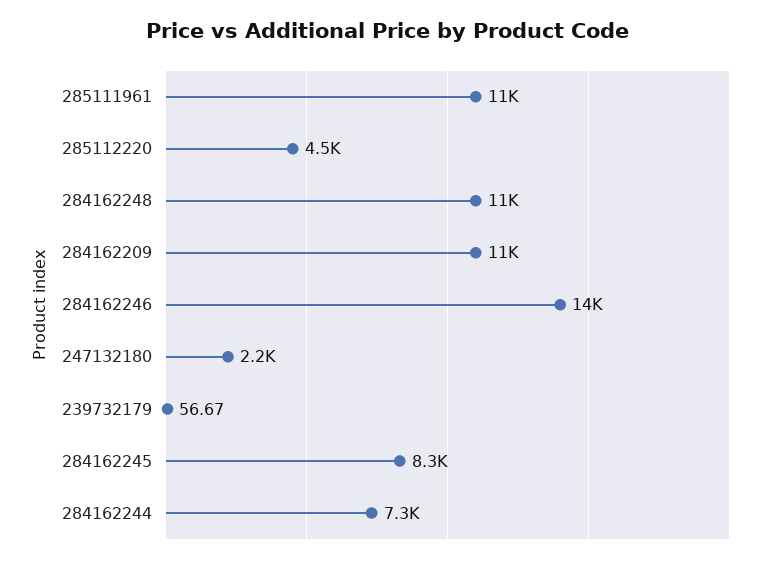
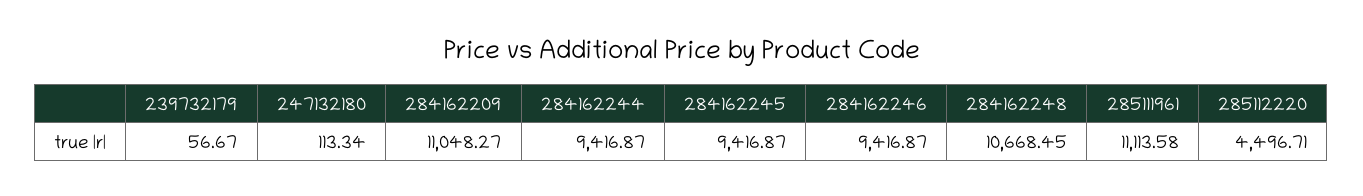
284162246: 14000 -> 9416.87
247132180: 2200 -> 113.34
284162245: 8300 -> 9416.87
284162244: 7300 -> 9416.87

